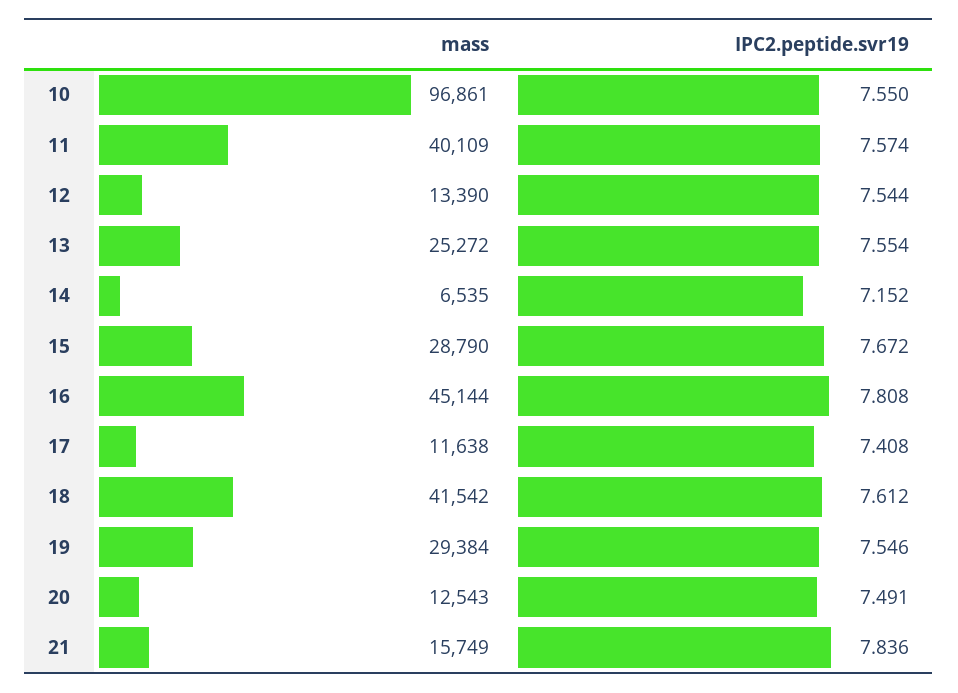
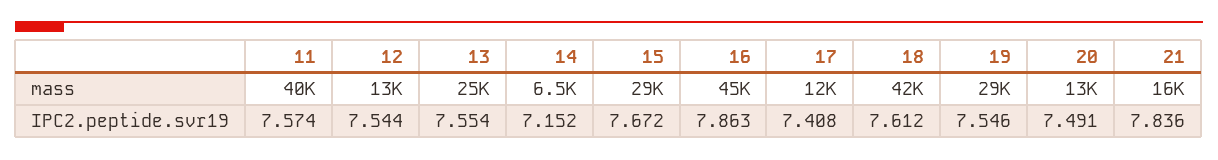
mass, 10: 96861 -> none
IPC2.peptide.svr19, 10: 7.55 -> none
IPC2.peptide.svr19, 16: 7.808 -> 7.863

